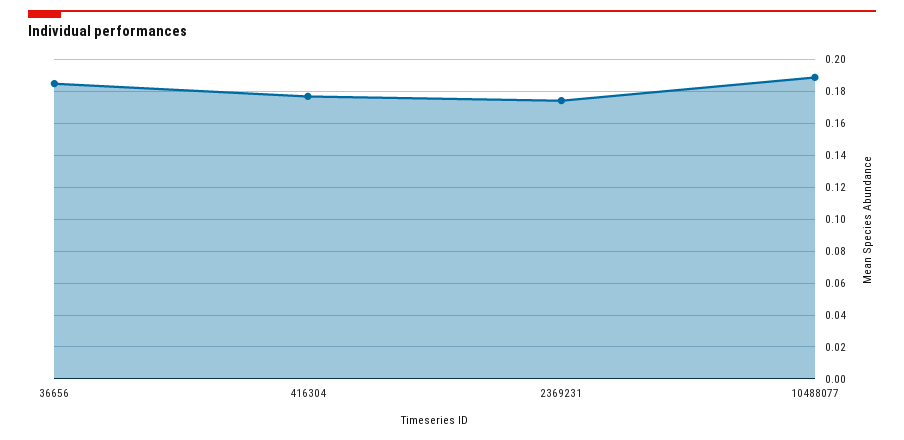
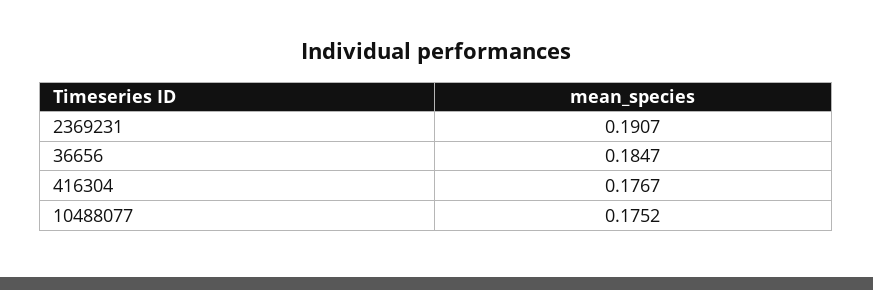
2369231: 0.175 -> 0.1907
10488077: 0.19 -> 0.1752

